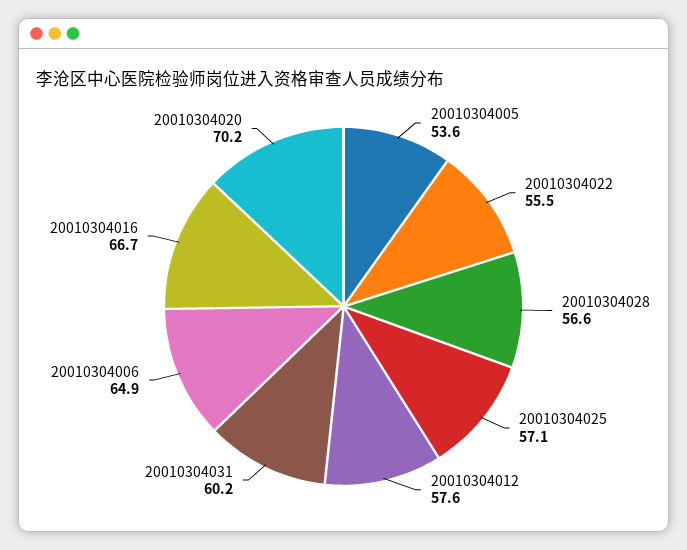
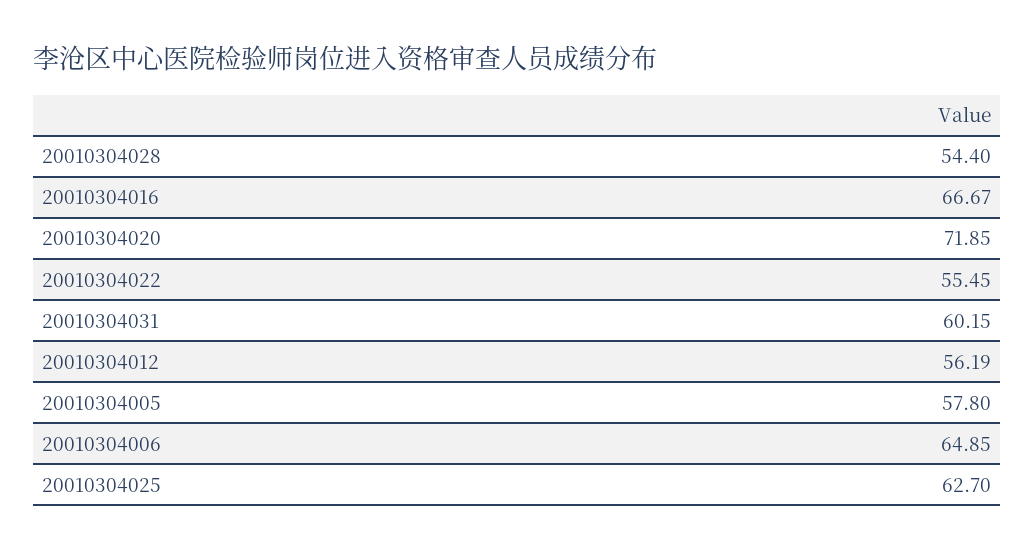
20010304005: 53.6 -> 57.8
20010304028: 56.6 -> 54.4
20010304025: 57.1 -> 62.7
20010304012: 57.6 -> 56.19
20010304020: 70.2 -> 71.85

